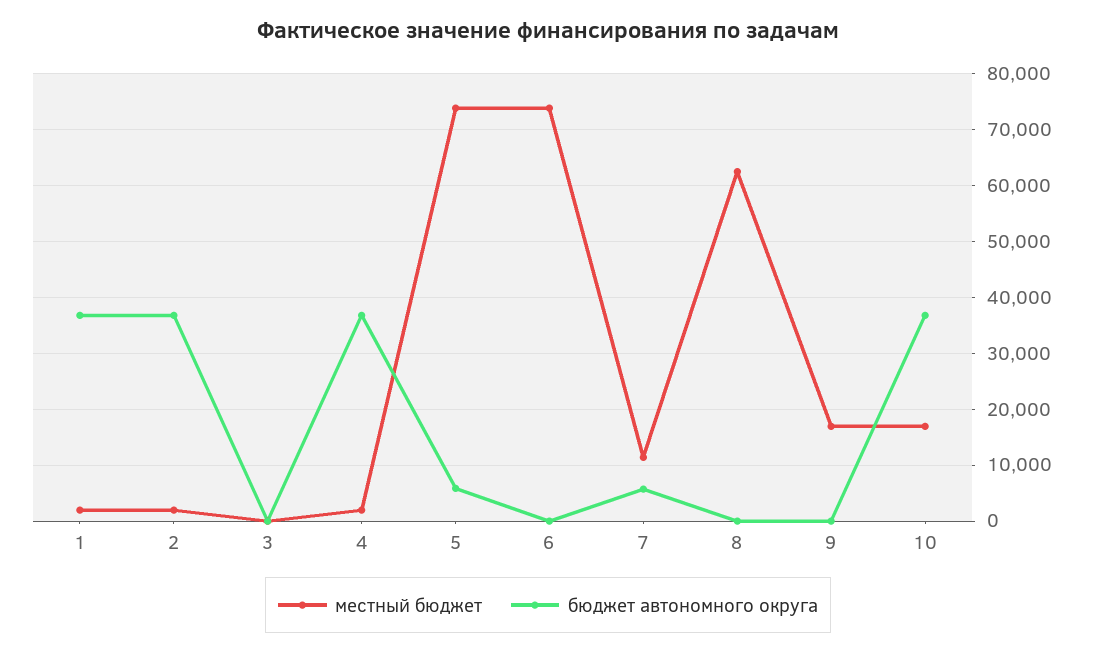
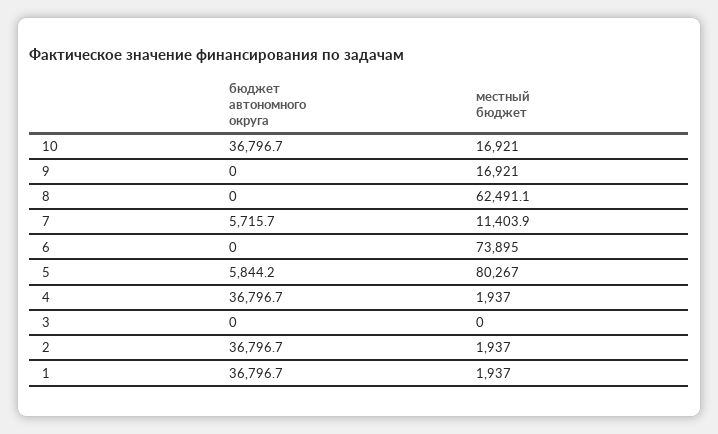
местный бюджет, 5: 74000 -> 80267

